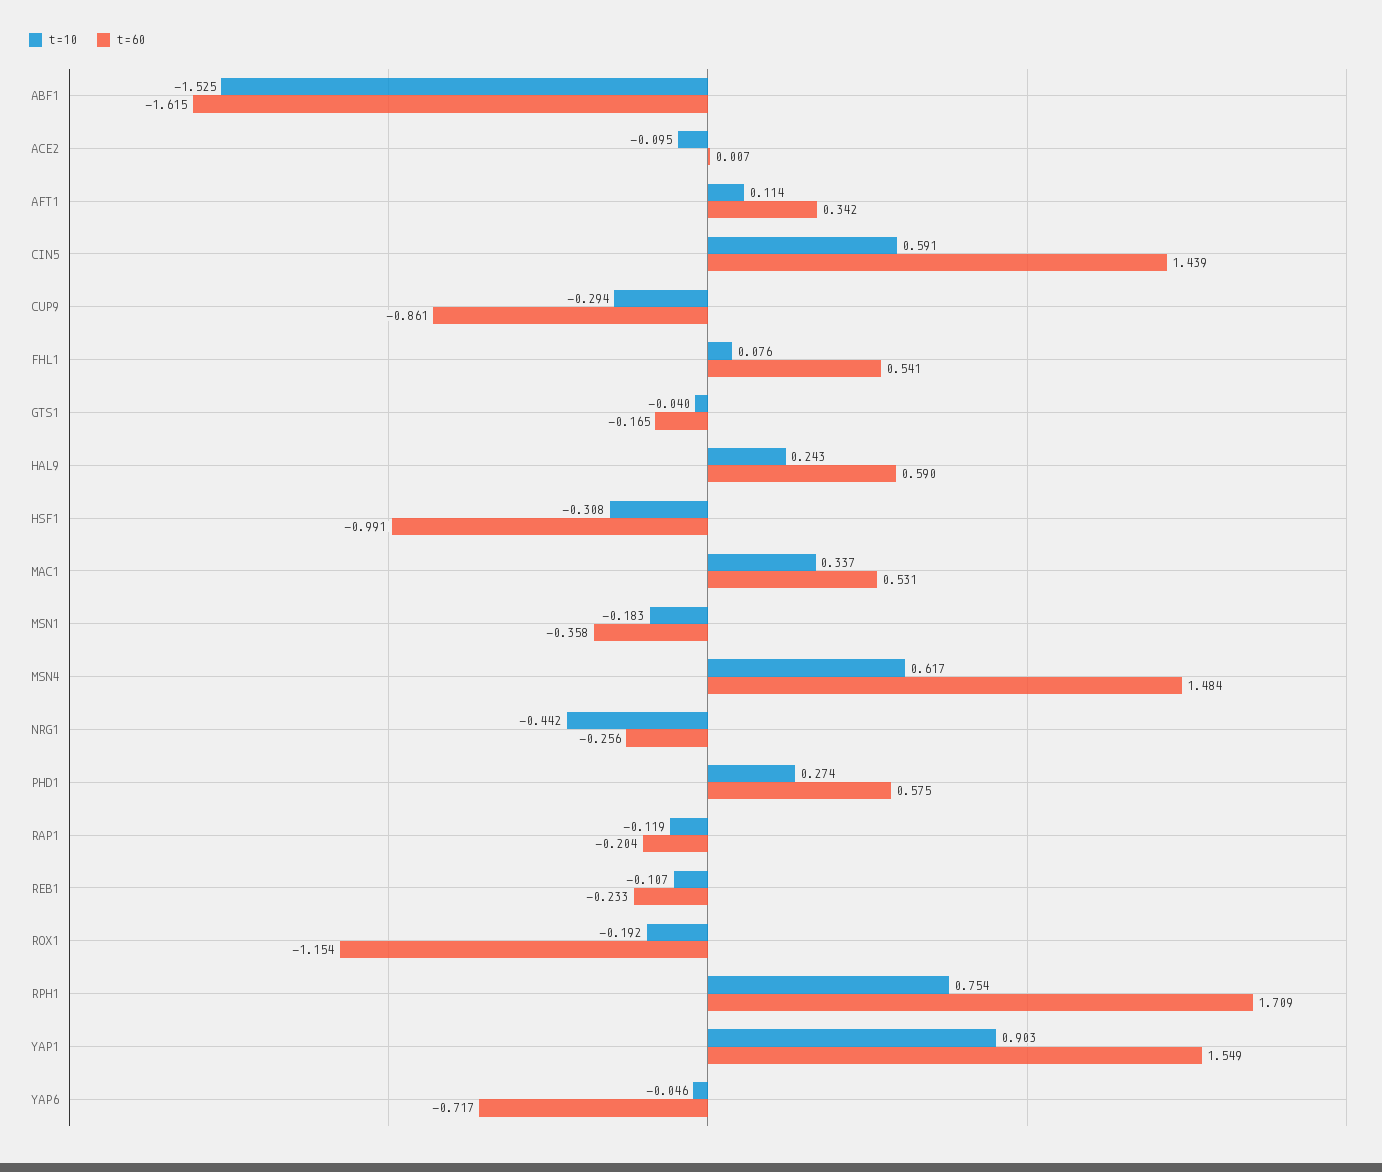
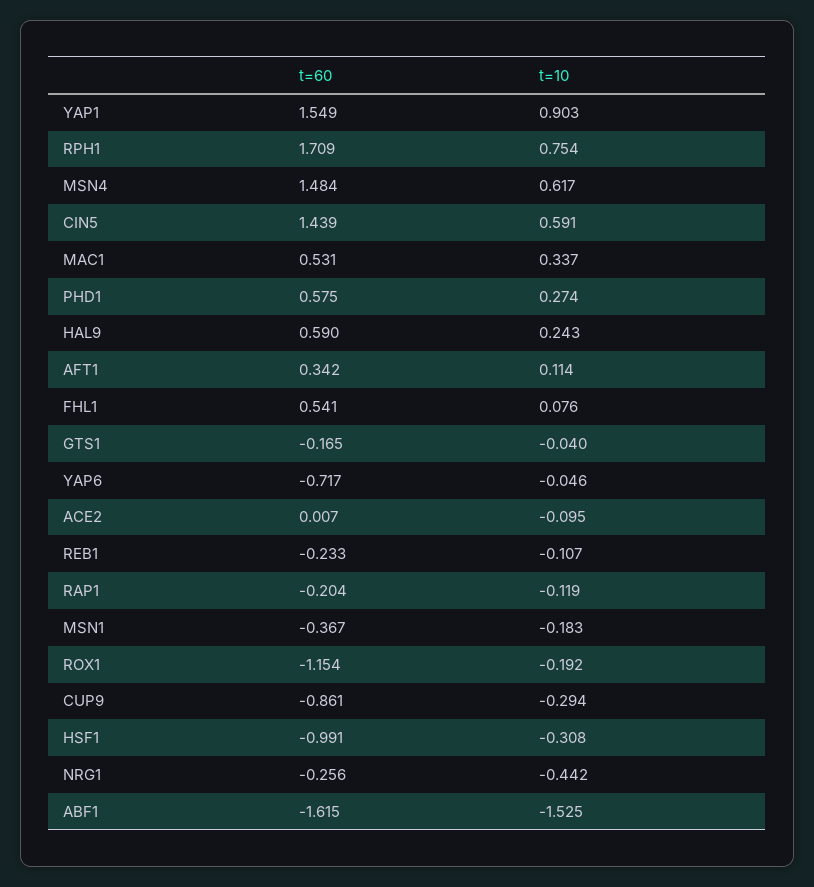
t=60, MSN1: -0.358 -> -0.367

